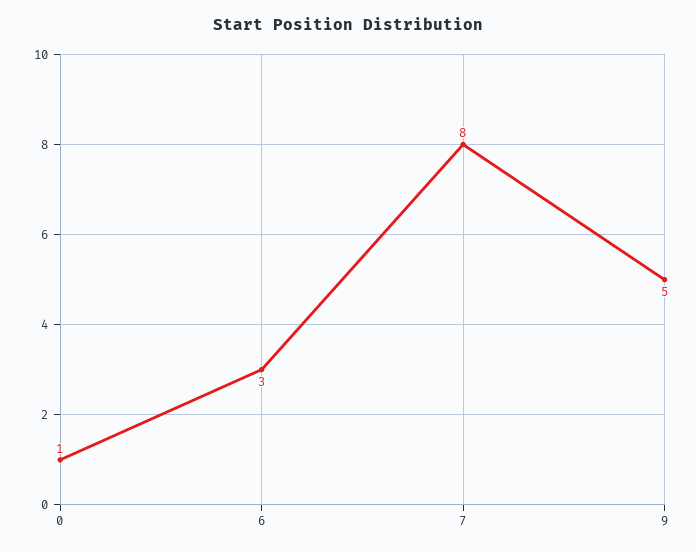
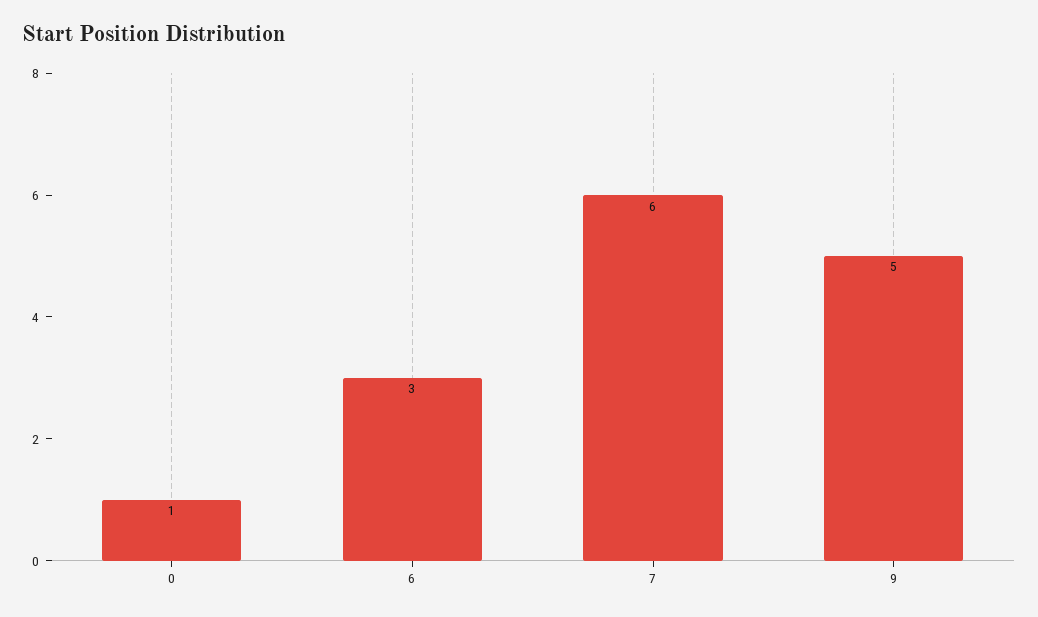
7: 8 -> 6

